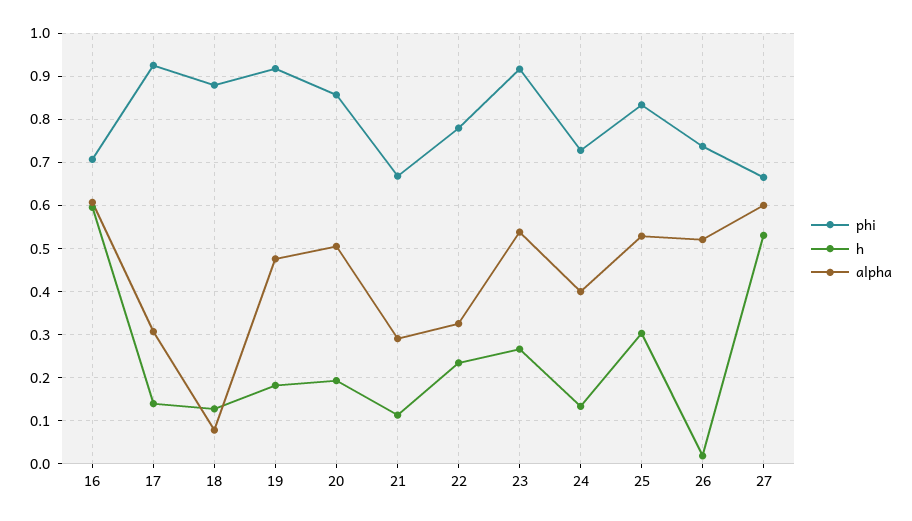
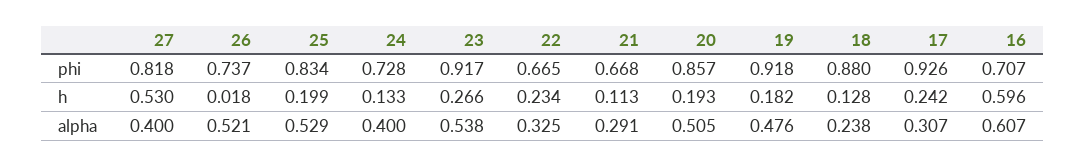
h, 17: 0.14 -> 0.242
alpha, 18: 0.08 -> 0.238
phi, 22: 0.78 -> 0.665
h, 25: 0.3 -> 0.199
phi, 27: 0.66 -> 0.818
alpha, 27: 0.6 -> 0.4

